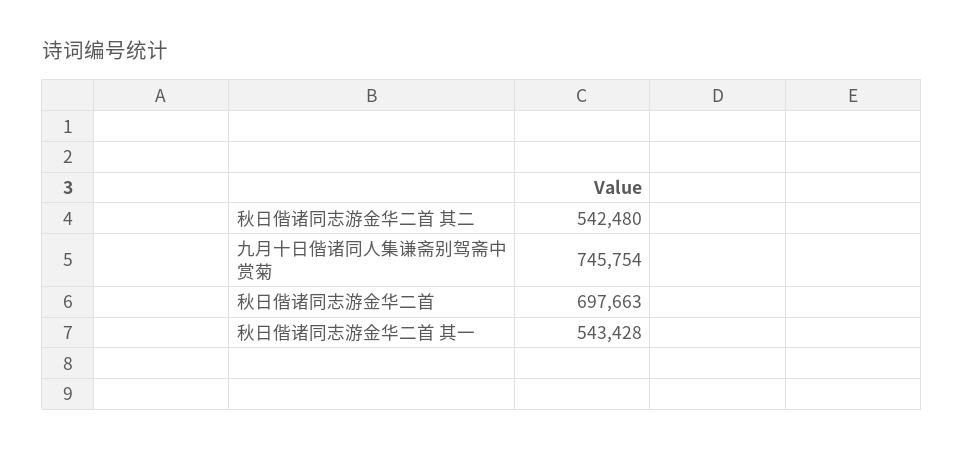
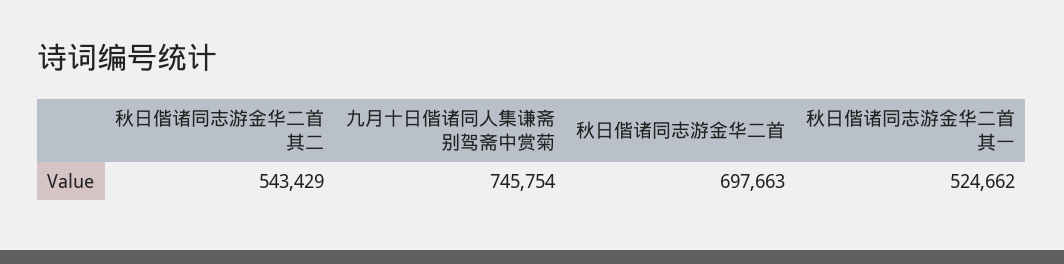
秋日偕诸同志游金华二首 其二: 542480 -> 543429
秋日偕诸同志游金华二首 其一: 543428 -> 524662

